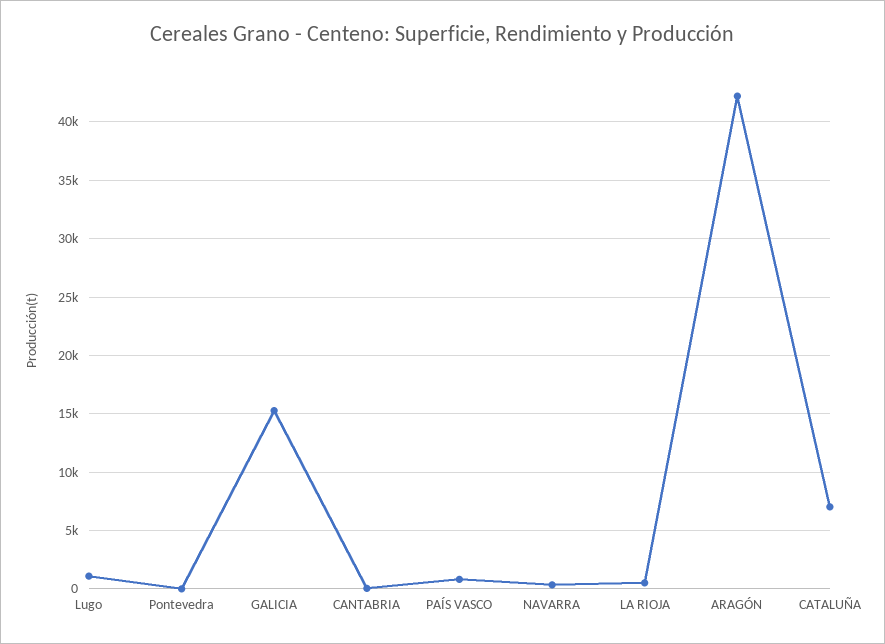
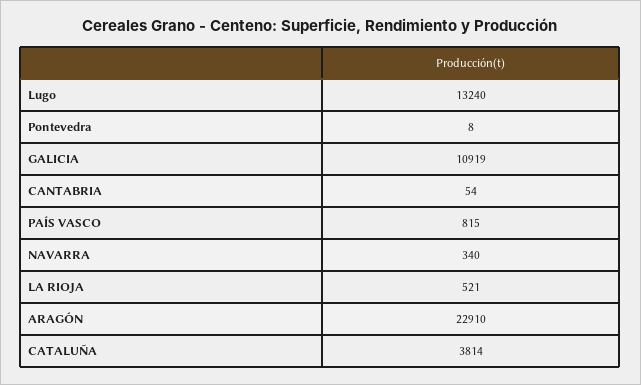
Lugo: 1000 -> 13240
GALICIA: 15000 -> 10919
ARAGÓN: 42000 -> 22910
CATALUÑA: 7000 -> 3814

